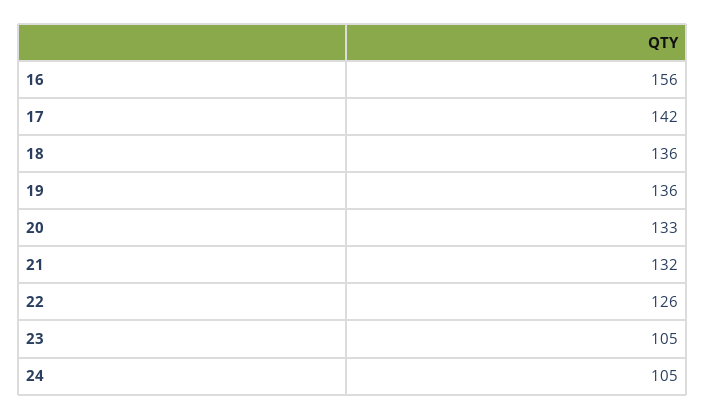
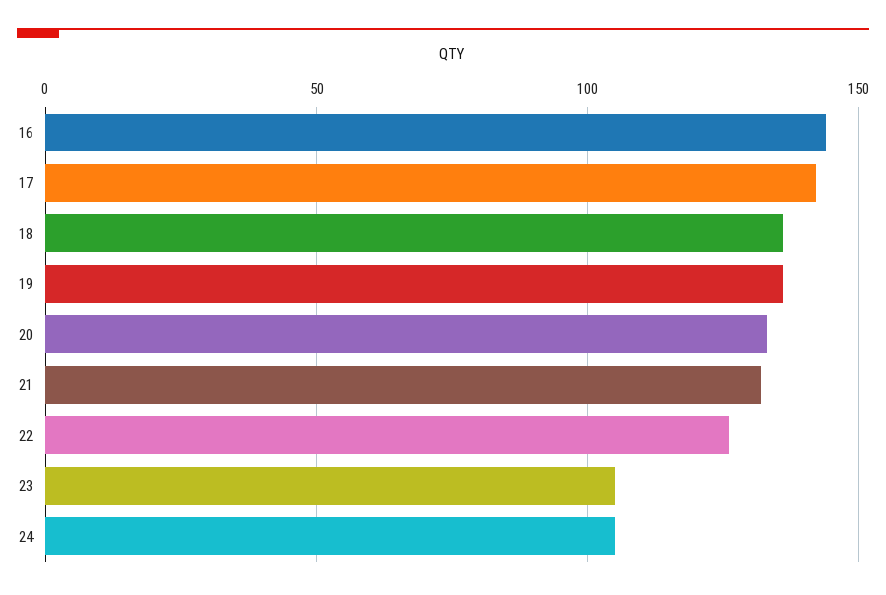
16: 156 -> 145

